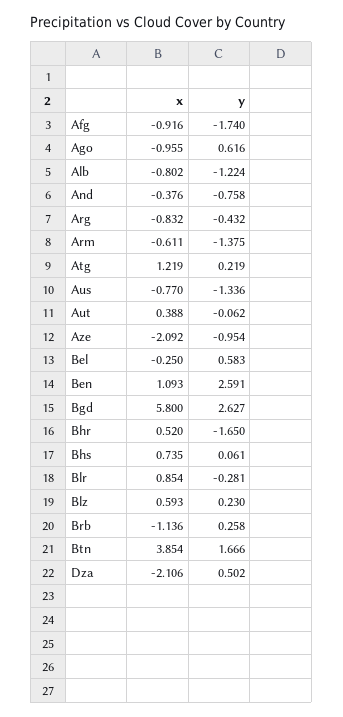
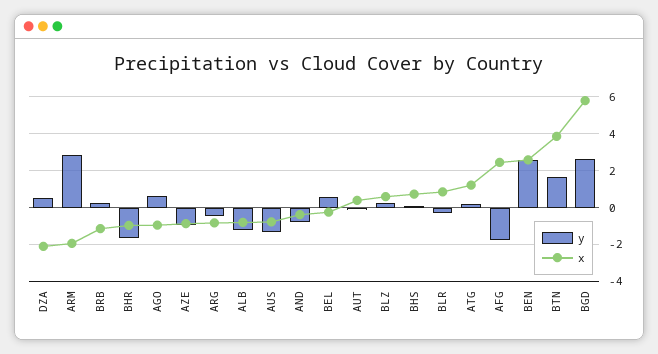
x, Afg: -0.916 -> 2.5
x, Arm: -0.611 -> -2
y, Arm: -1.375 -> 3
x, Aze: -2.092 -> -1
x, Ben: 1.093 -> 2.5
x, Bhr: 0.52 -> -1

